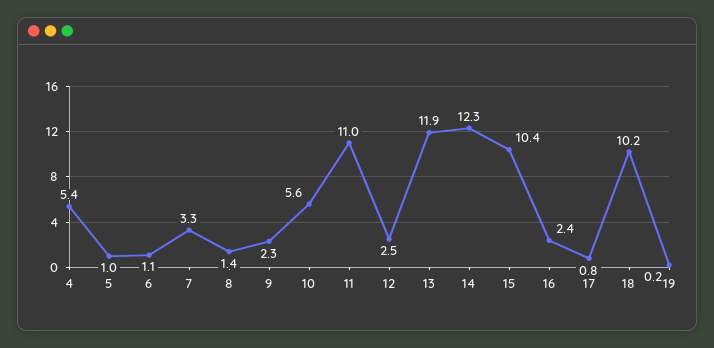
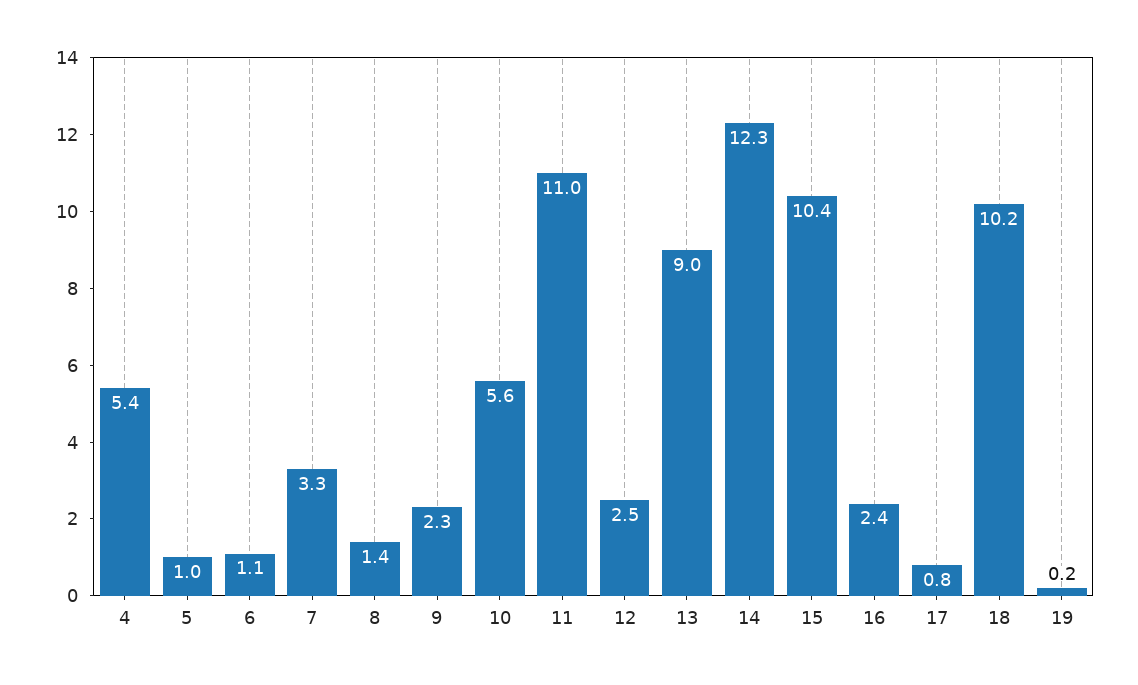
13: 11.9 -> 9

